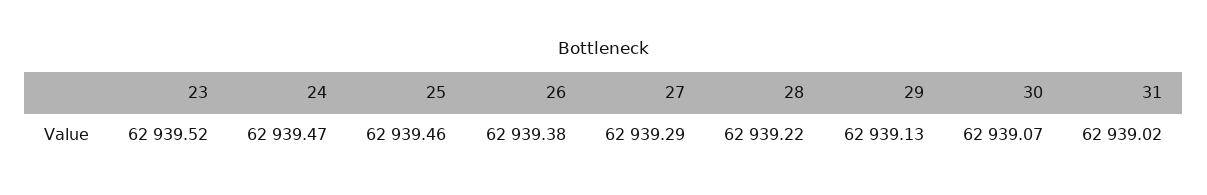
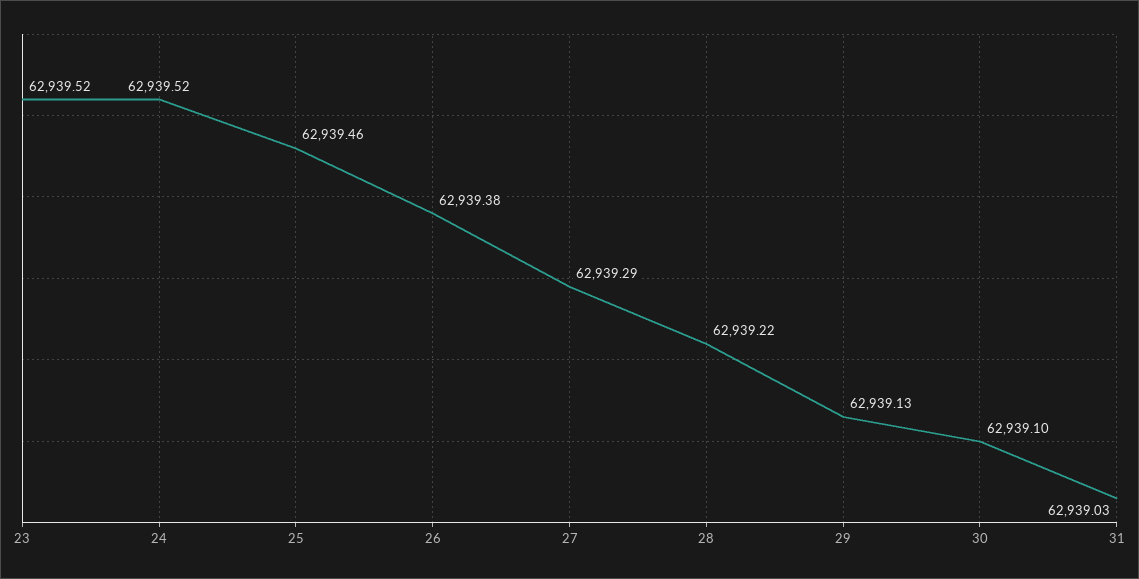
24: 62939.47 -> 62939.52
30: 62939.07 -> 62939.1
31: 62939.02 -> 62939.03

